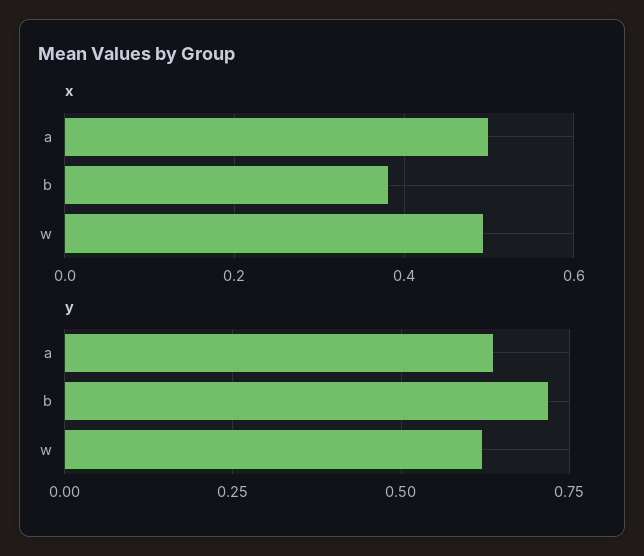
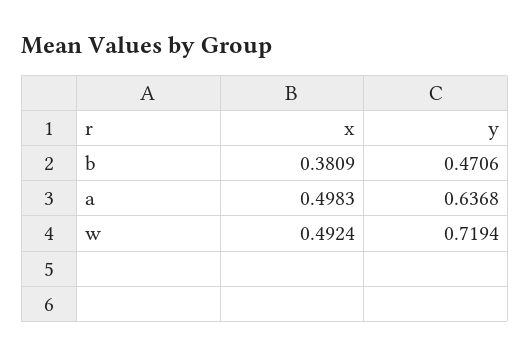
y, b: 0.725 -> 0.4706
y, w: 0.625 -> 0.7194

